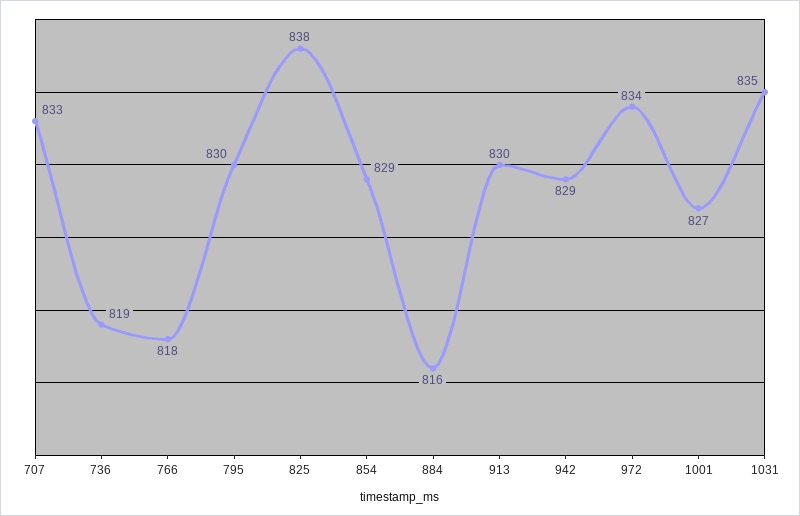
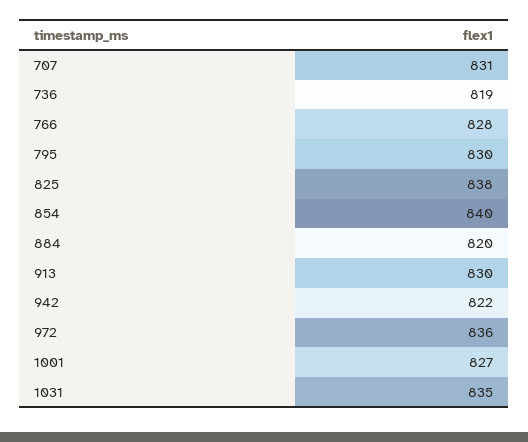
707: 833 -> 831
766: 818 -> 828
854: 829 -> 840
884: 816 -> 820
942: 829 -> 822
972: 834 -> 836

